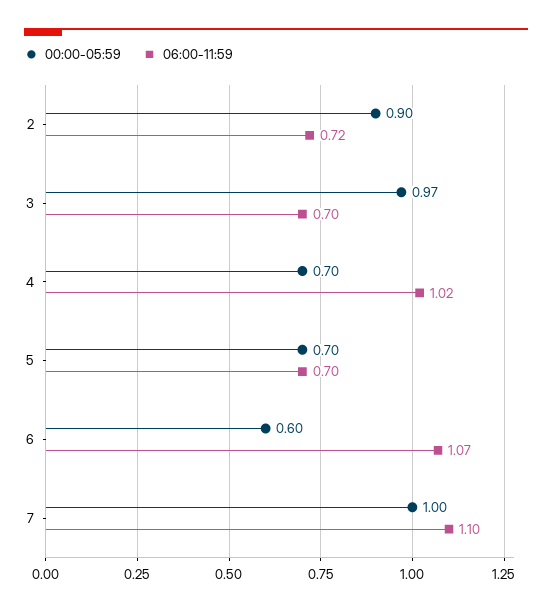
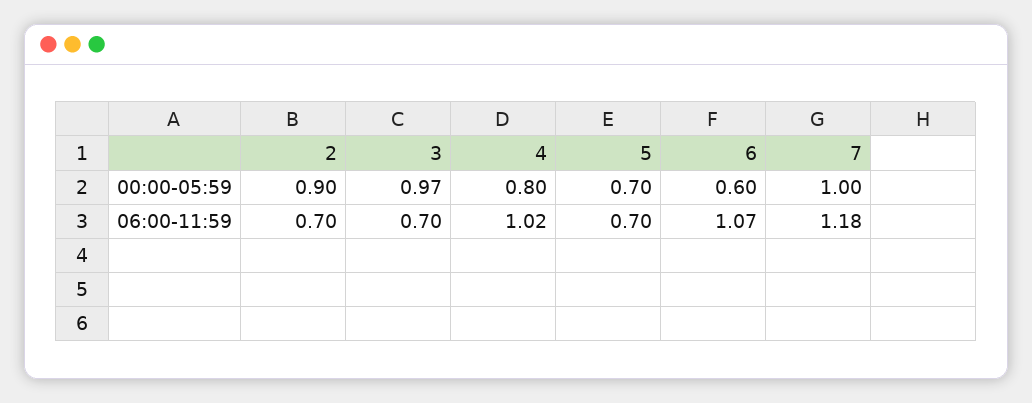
06:00-11:59, 2: 0.72 -> 0.7
00:00-05:59, 4: 0.7 -> 0.8
06:00-11:59, 7: 1.1 -> 1.18

